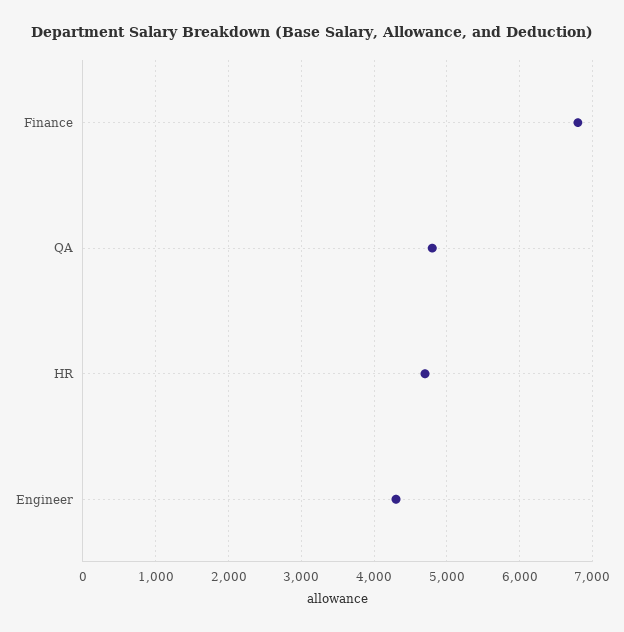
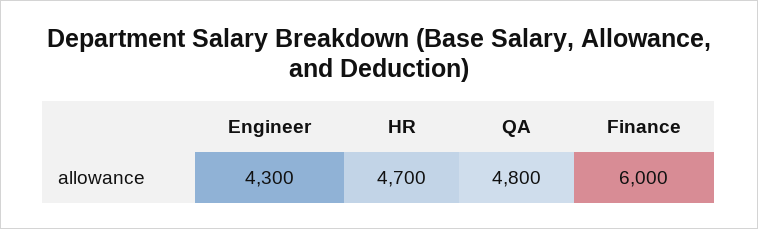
Finance: 6800 -> 6000

